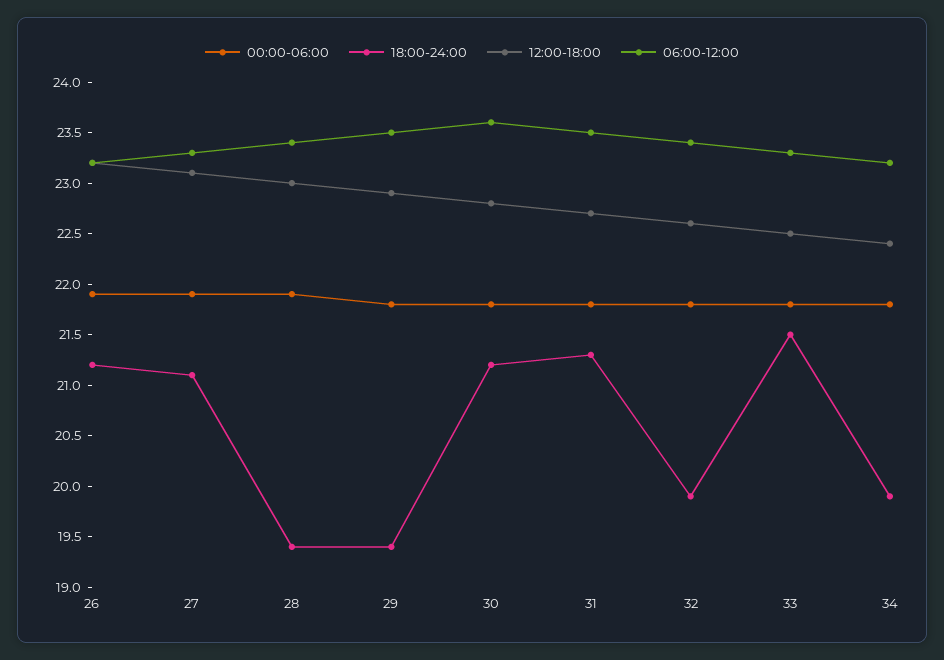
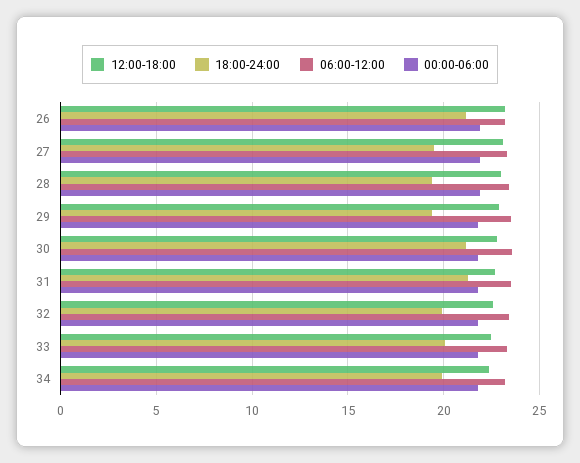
18:00-24:00, 27: 21.1 -> 19.5
18:00-24:00, 33: 21.5 -> 20

